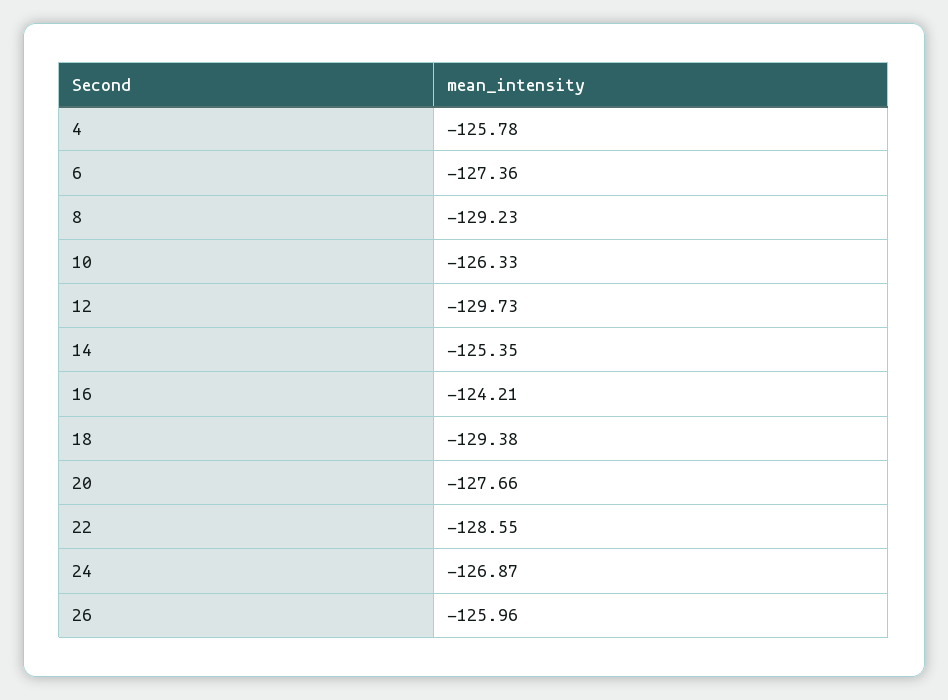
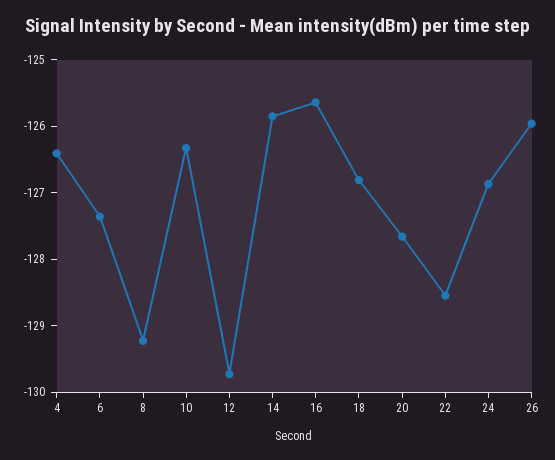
4: -125.78 -> -126.4
14: -125.35 -> -125.8
16: -124.21 -> -125.6
18: -129.38 -> -126.8

